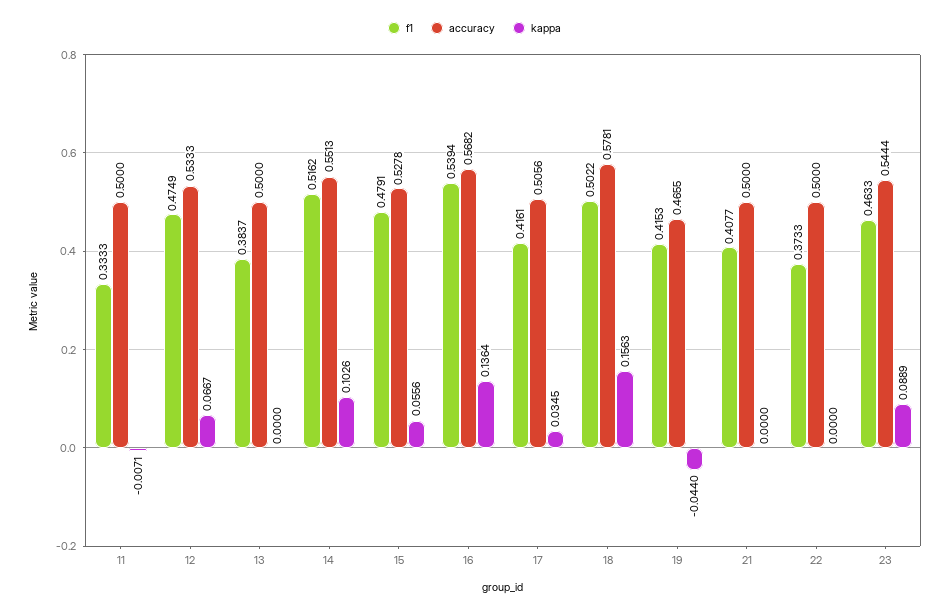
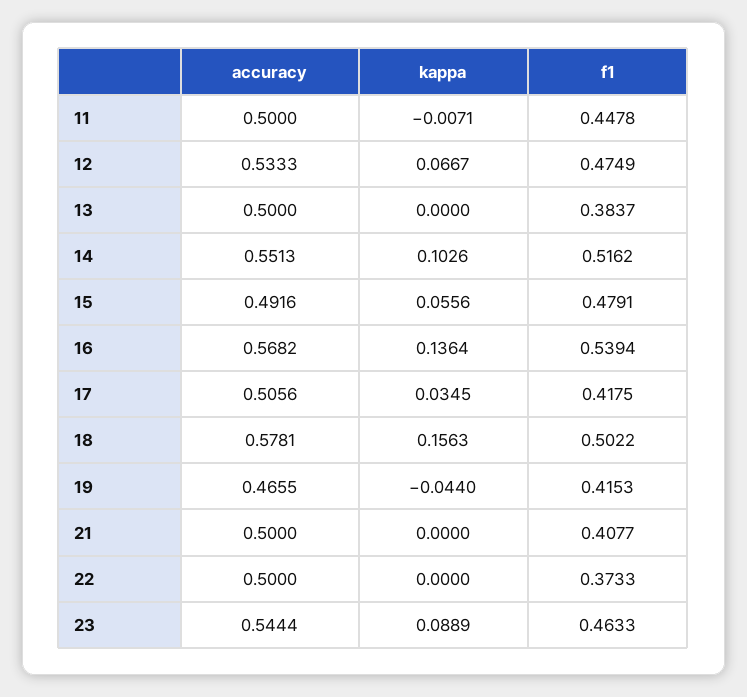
f1, 11: 0.3333 -> 0.4478
accuracy, 15: 0.5278 -> 0.4916
f1, 17: 0.4161 -> 0.4175

